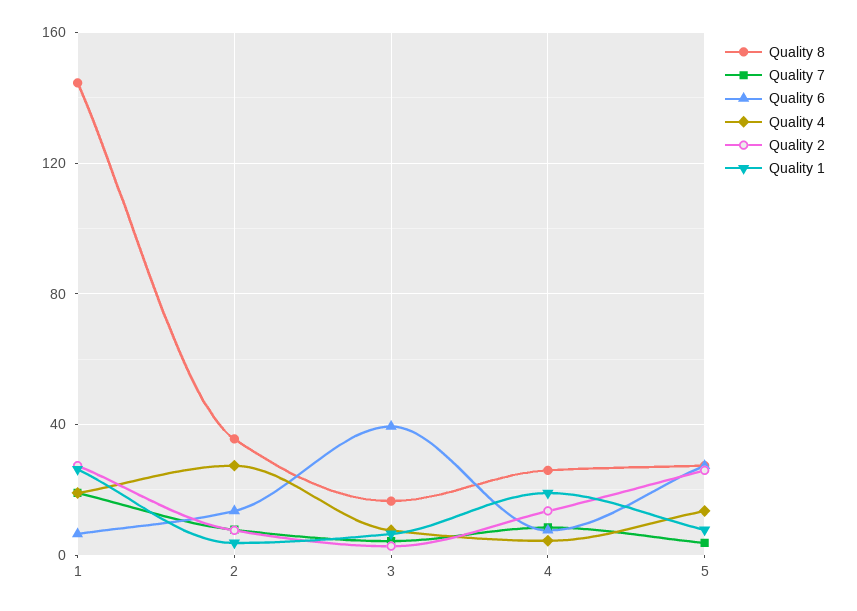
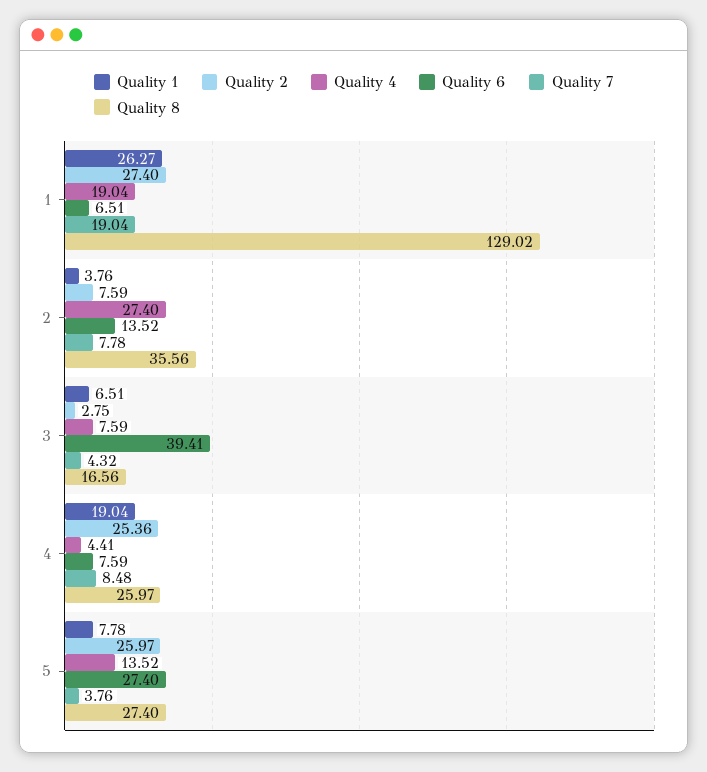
Quality 8, 1: 145 -> 129.02
Quality 2, 4: 15 -> 25.36

